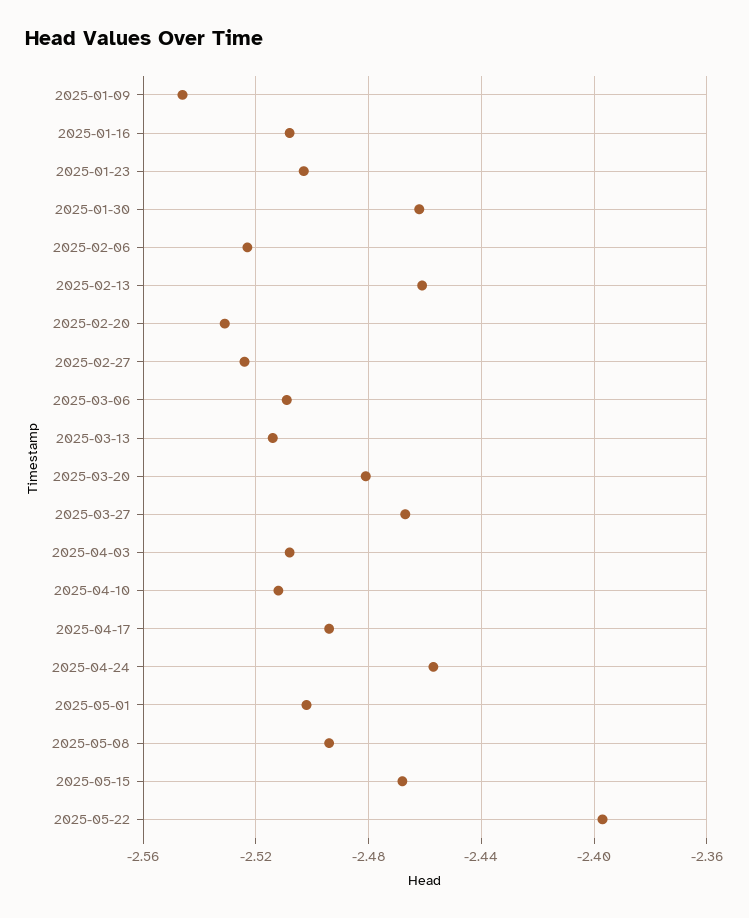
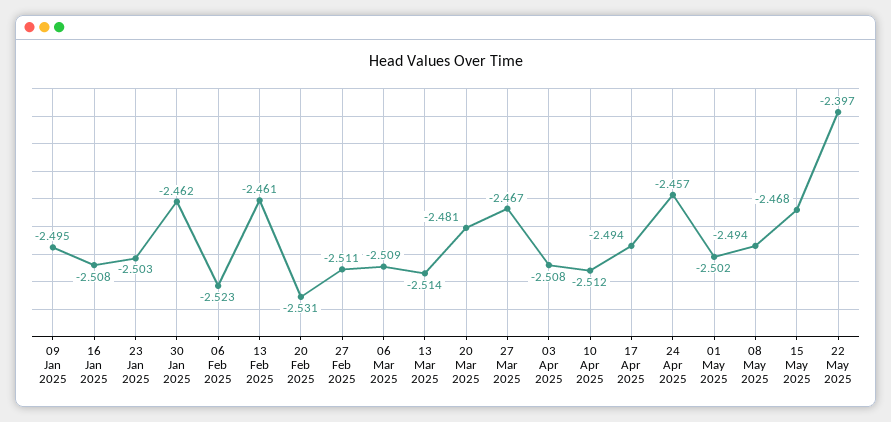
2025-01-09: -2.545 -> -2.495
2025-02-27: -2.525 -> -2.511

